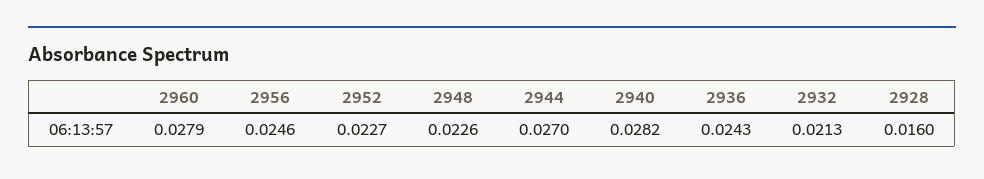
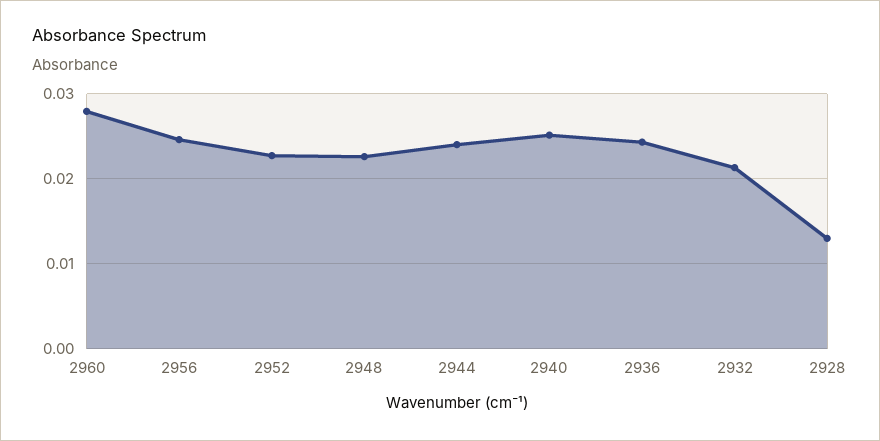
2944: 0.027 -> 0.024
2940: 0.0282 -> 0.025
2928: 0.016 -> 0.013

